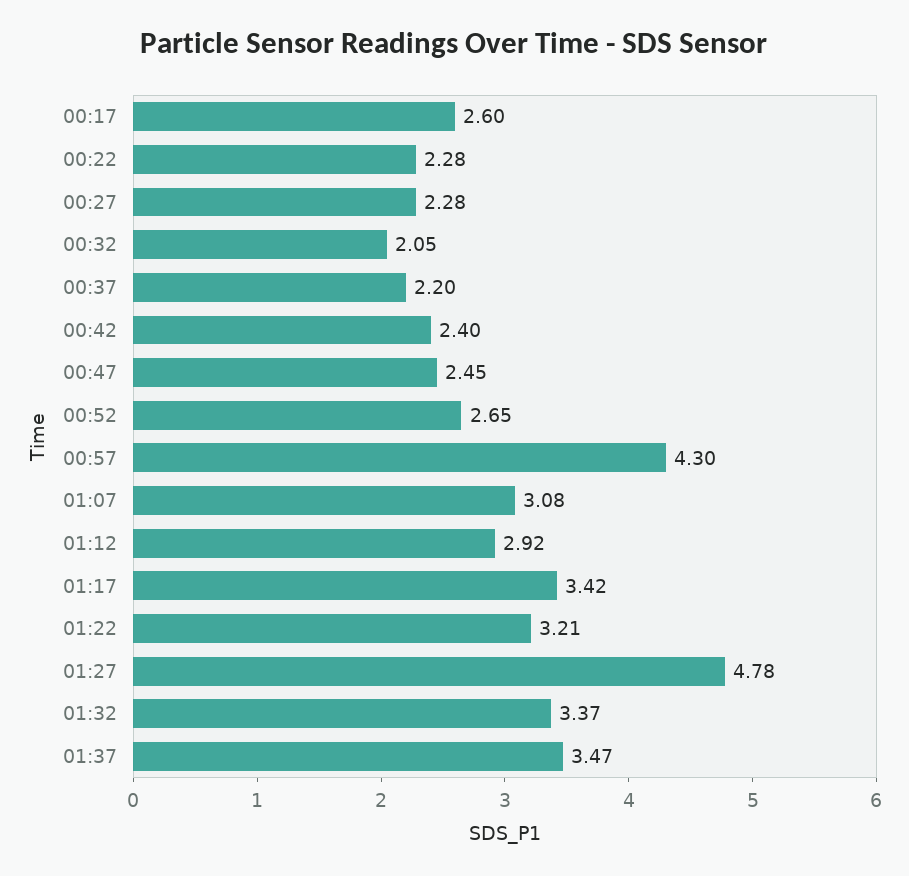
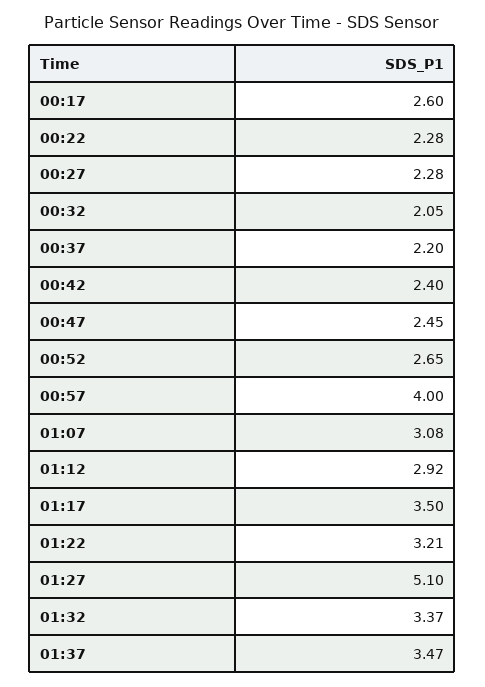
00:57: 4.3 -> 4
01:17: 3.42 -> 3.5
01:27: 4.78 -> 5.1

